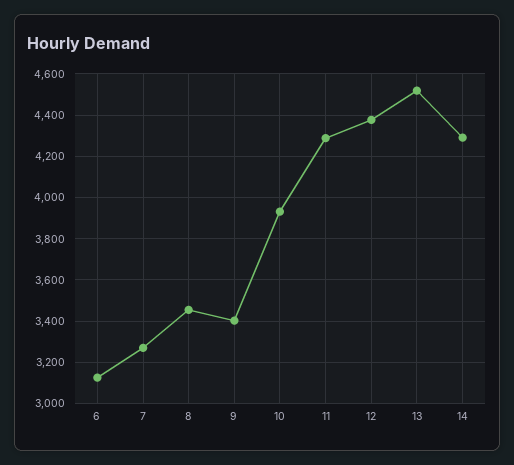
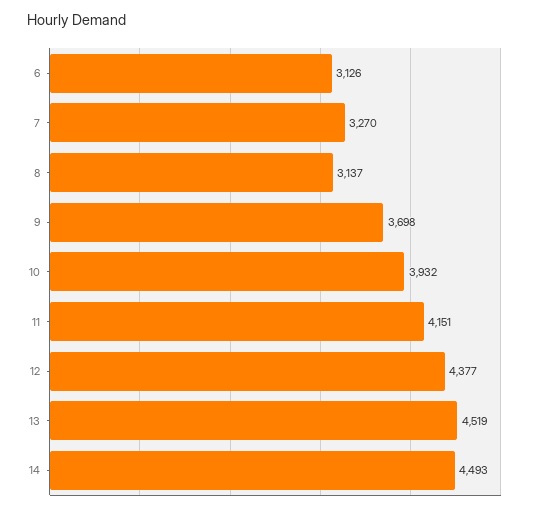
8: 3450 -> 3137
9: 3400 -> 3698
11: 4300 -> 4151
14: 4300 -> 4493

